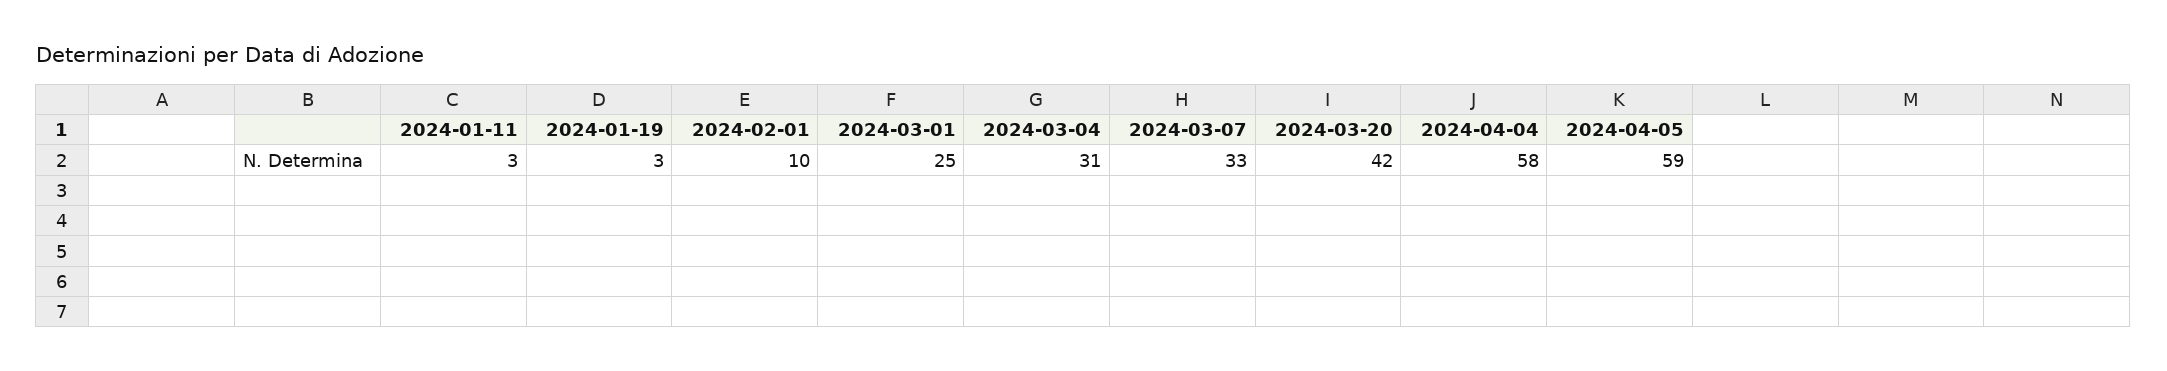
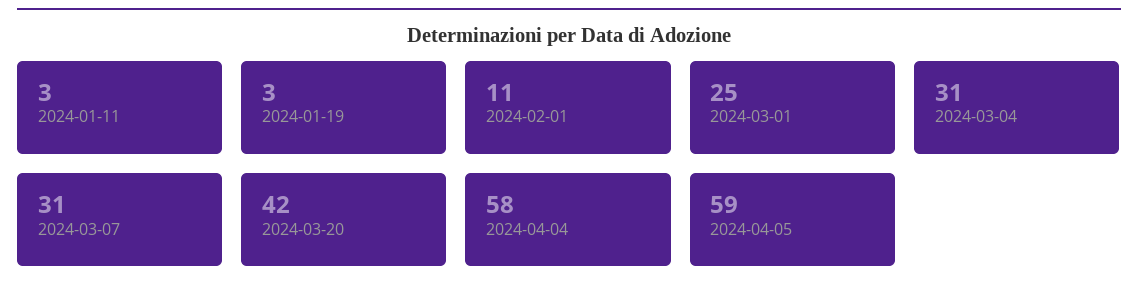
2024-02-01: 10 -> 11
2024-03-07: 33 -> 31

